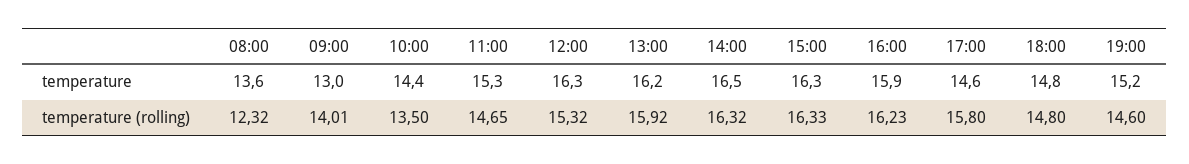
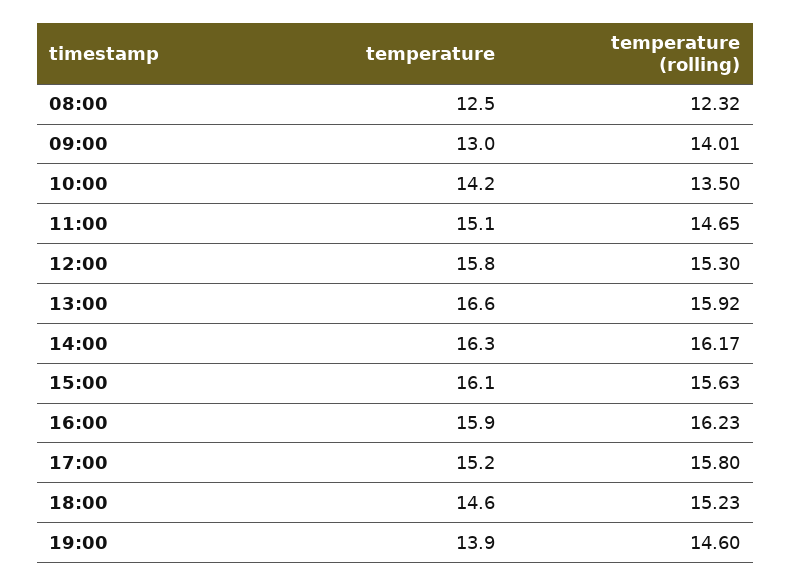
08:00, temperature: 13.6 -> 12.5
10:00, temperature: 14.4 -> 14.2
11:00, temperature: 15.3 -> 15.1
12:00, temperature: 16.3 -> 15.8
13:00, temperature: 16.2 -> 16.6
14:00, temperature: 16.5 -> 16.3
15:00, temperature: 16.3 -> 16.1
17:00, temperature: 14.6 -> 15.2
18:00, temperature: 14.8 -> 14.6
19:00, temperature: 15.2 -> 13.9
12:00, temperature (rolling): 15.32 -> 15.3
14:00, temperature (rolling): 16.32 -> 16.17
15:00, temperature (rolling): 16.33 -> 15.63
18:00, temperature (rolling): 14.8 -> 15.23

